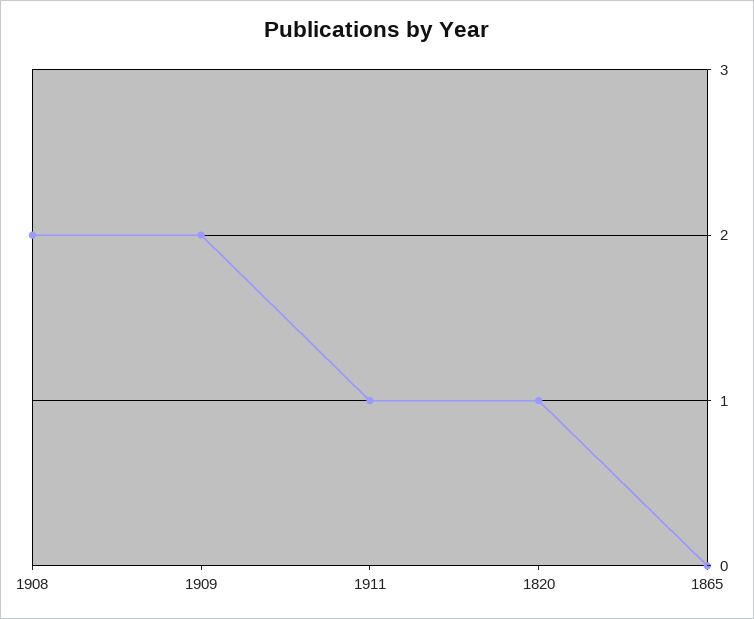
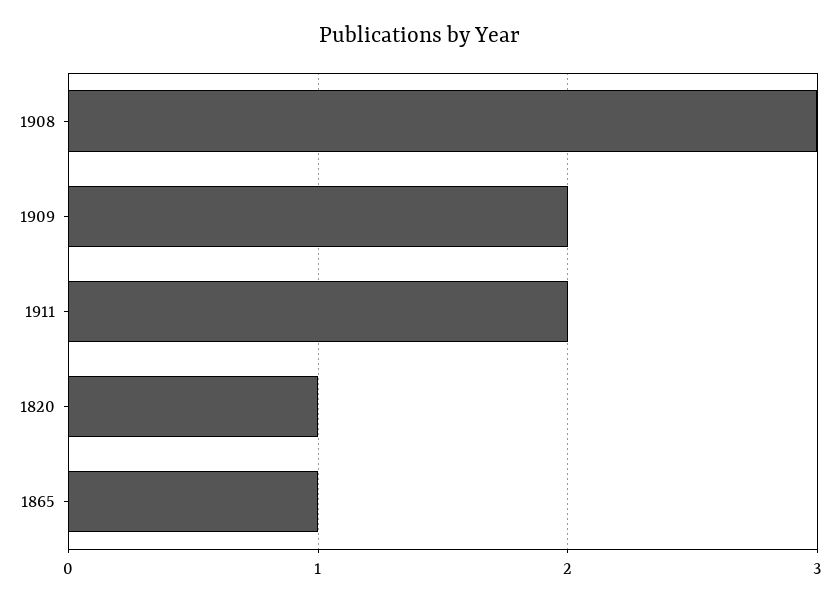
1908: 2 -> 3
1911: 1 -> 2
1865: 0 -> 1

